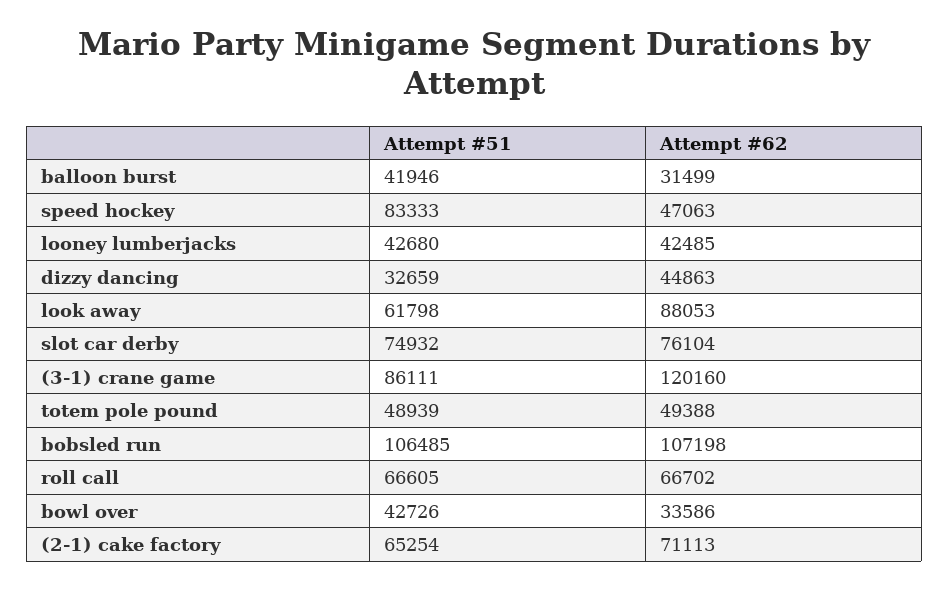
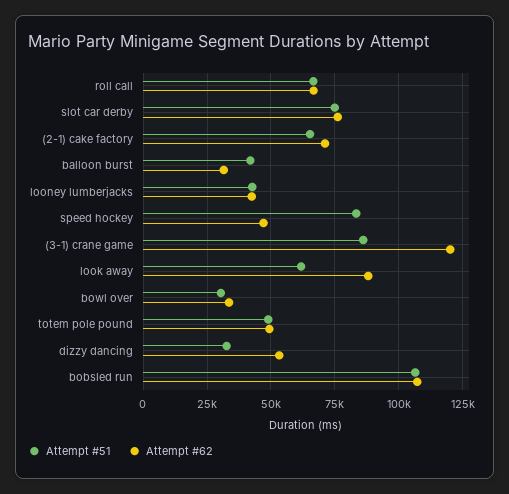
Attempt #62, dizzy dancing: 44863 -> 52500
Attempt #51, bowl over: 42726 -> 30000

